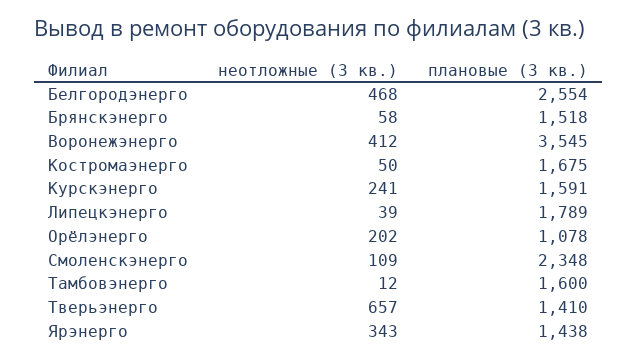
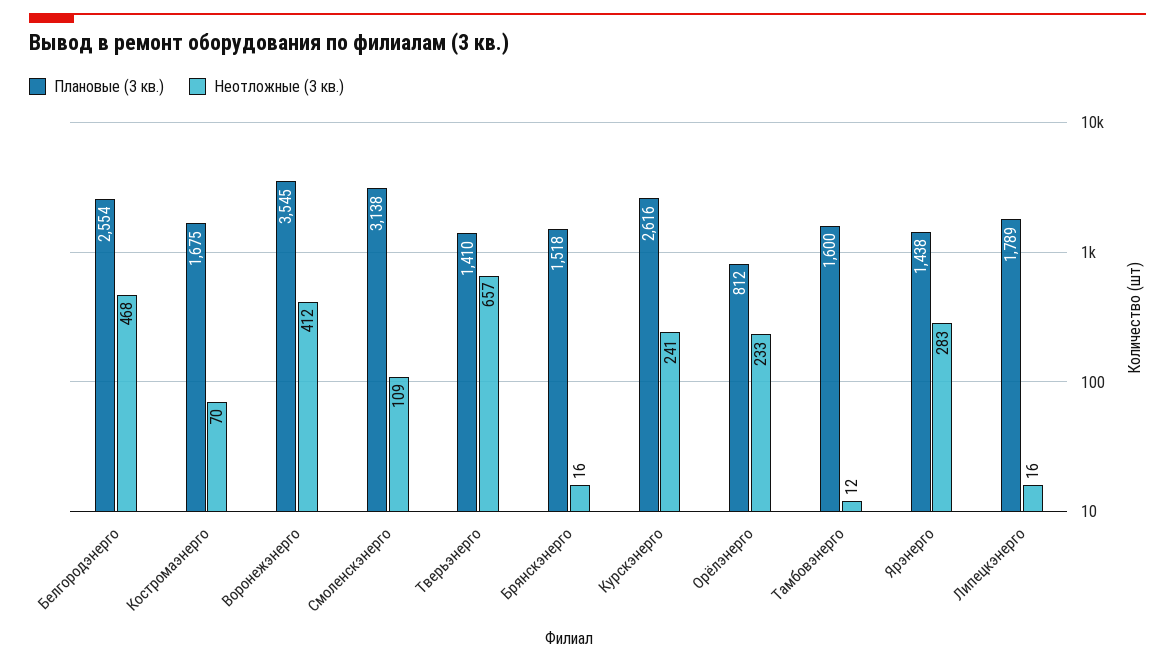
неотложные (3 кв.), Брянскэнерго: 58 -> 16
неотложные (3 кв.), Костромаэнерго: 50 -> 70
плановые (3 кв.), Курскэнерго: 1591 -> 2616
неотложные (3 кв.), Липецкэнерго: 39 -> 16
неотложные (3 кв.), Орёлэнерго: 202 -> 233
плановые (3 кв.), Орёлэнерго: 1078 -> 812
плановые (3 кв.), Смоленскэнерго: 2348 -> 3138
неотложные (3 кв.), Ярэнерго: 343 -> 283

